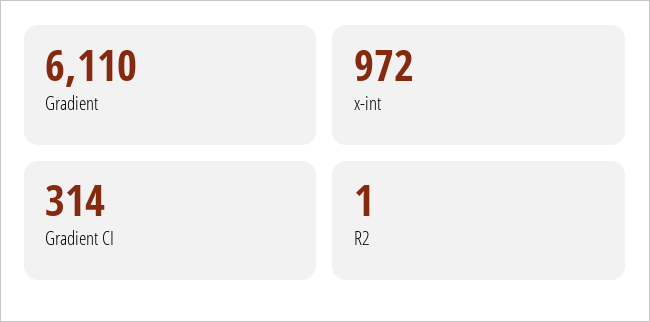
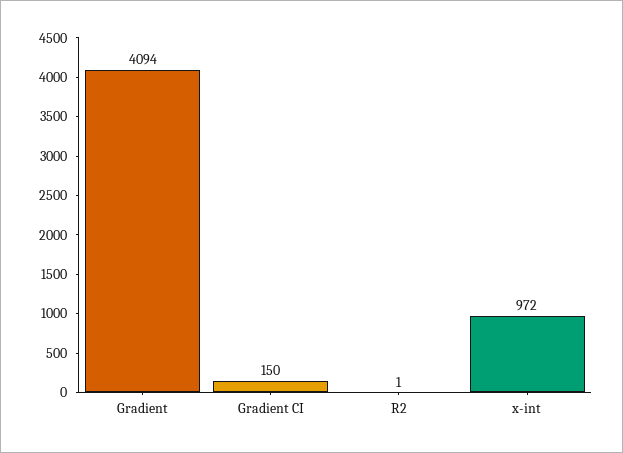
Gradient: 6110 -> 4094
Gradient CI: 314 -> 150

